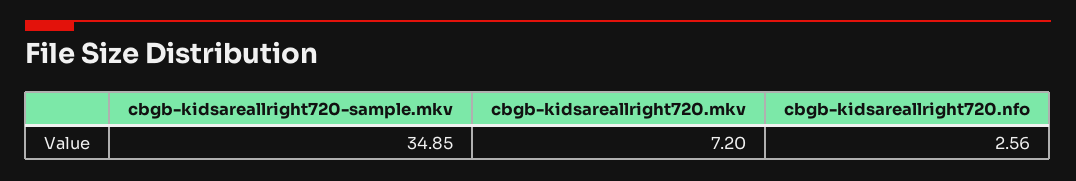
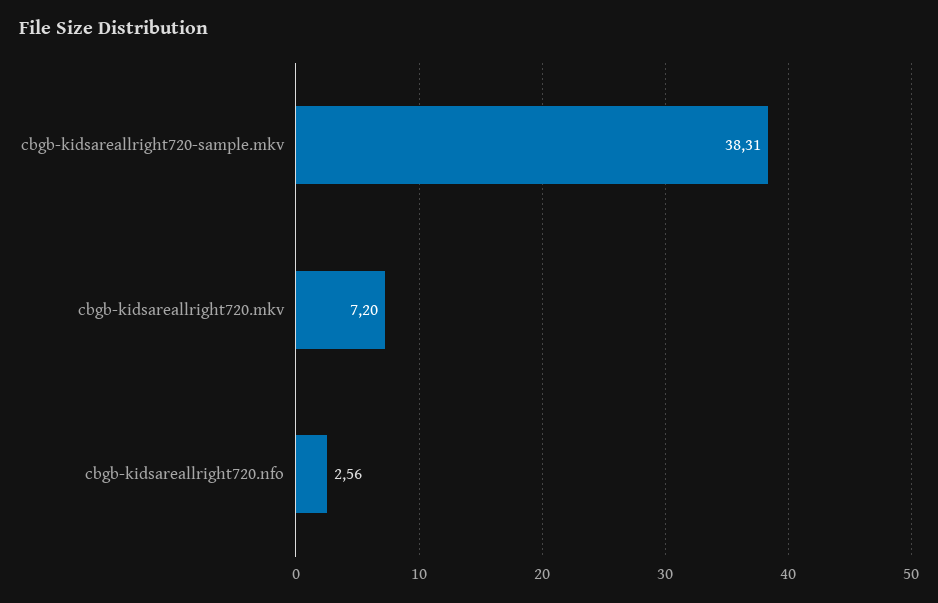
cbgb-kidsareallright720-sample.mkv: 34.85 -> 38.31

